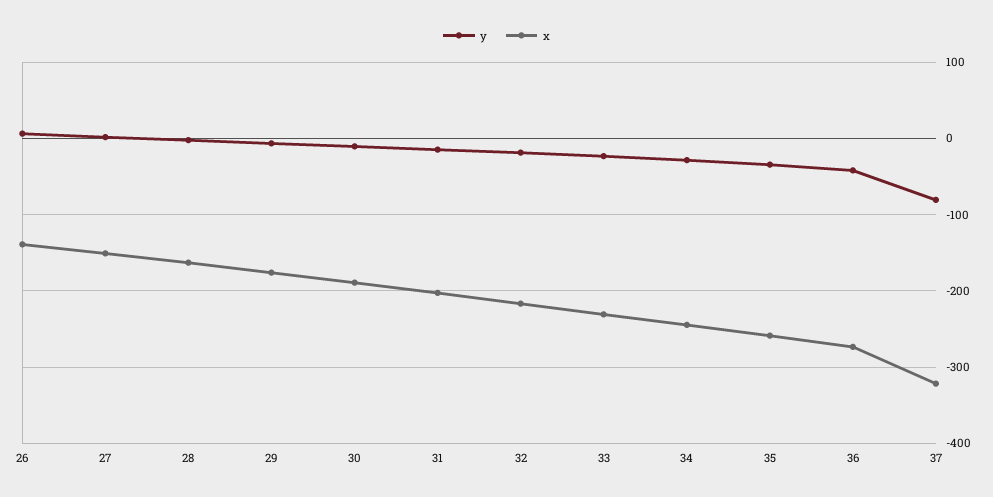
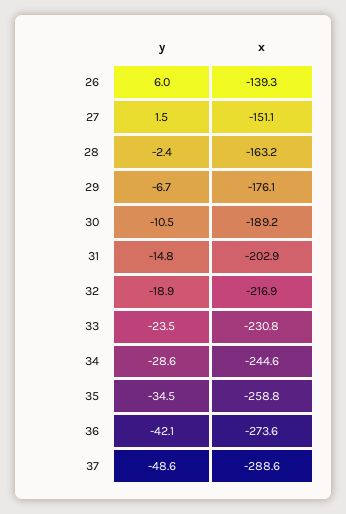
y, 37: -80 -> -48.6
x, 37: -320 -> -288.6

